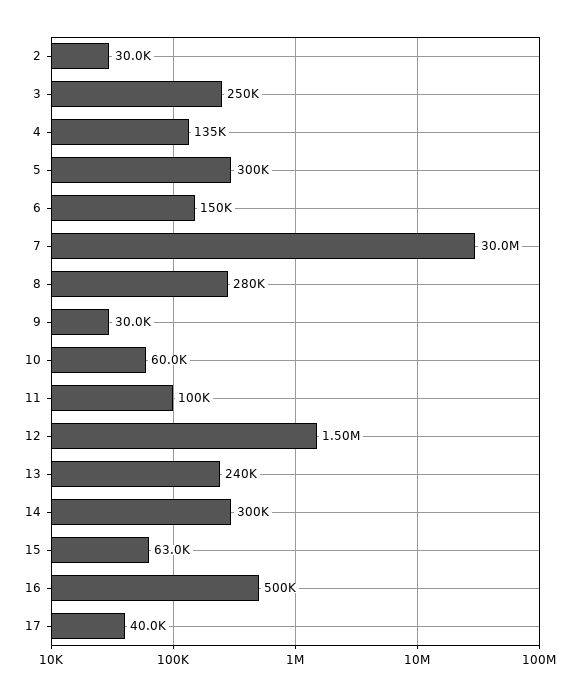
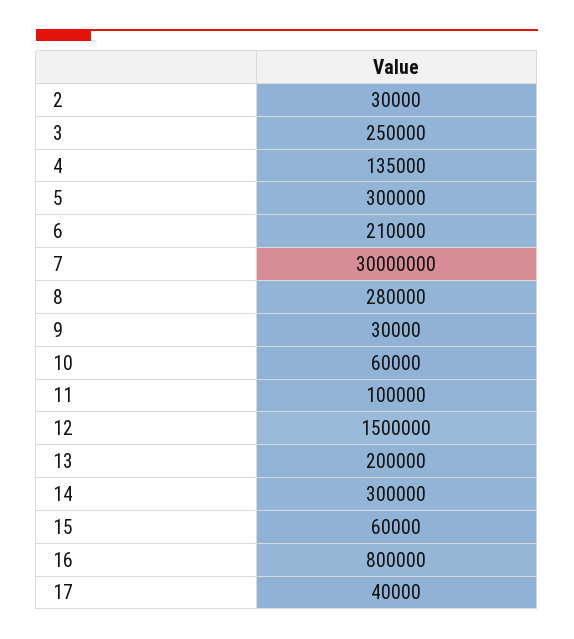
6: 150000 -> 210000
13: 240000 -> 200000
15: 63000 -> 60000
16: 500000 -> 800000

